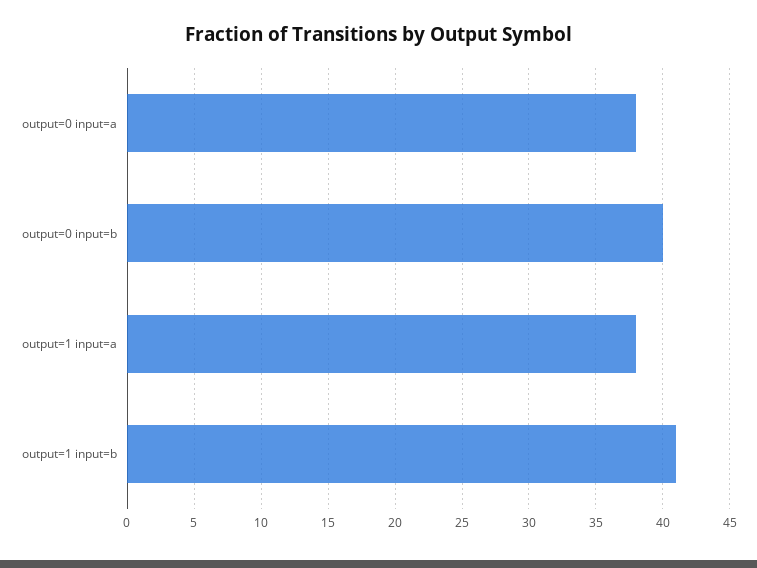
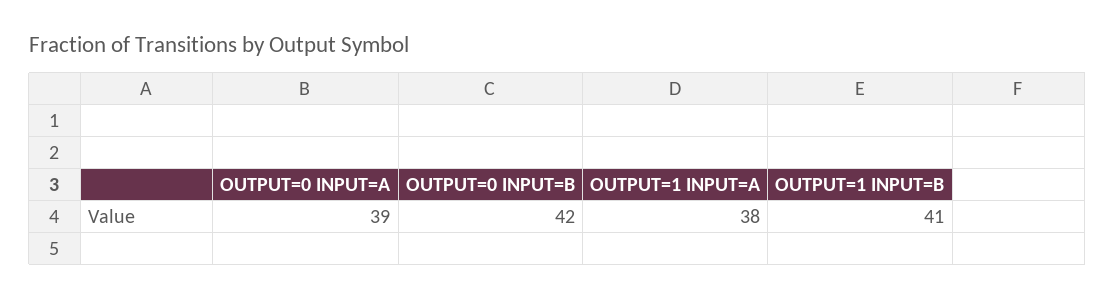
output=0 input=a: 38 -> 39
output=0 input=b: 40 -> 42

